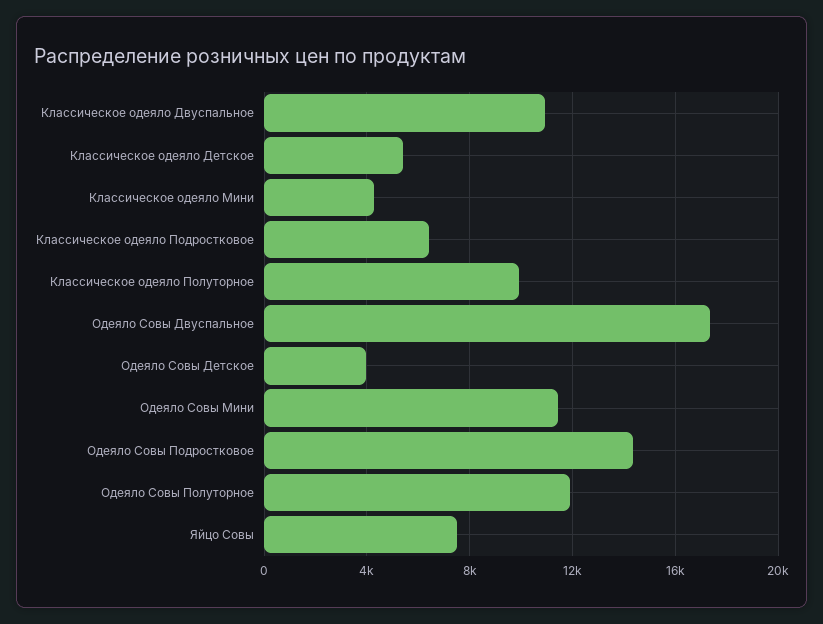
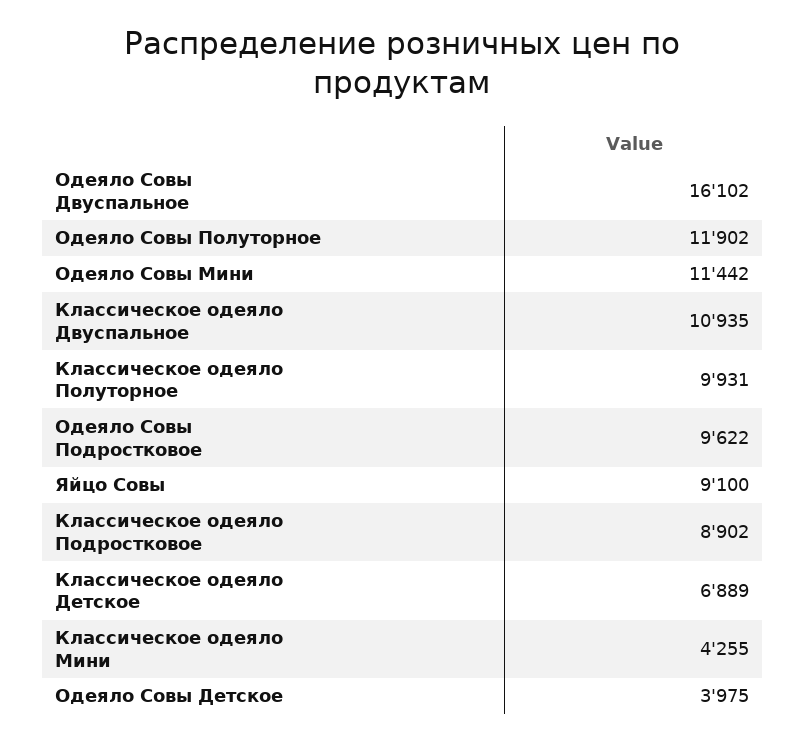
Классическое одеяло Детское: 5500 -> 6889
Классическое одеяло Подростковое: 6500 -> 8902
Одеяло Совы Двуспальное: 17500 -> 16102
Одеяло Совы Подростковое: 14500 -> 9622
Яйцо Совы: 7500 -> 9100

